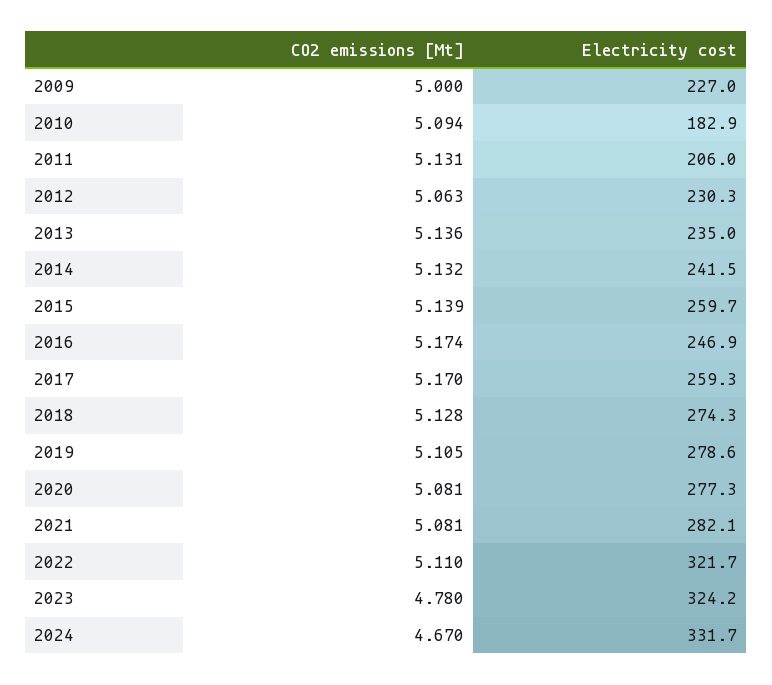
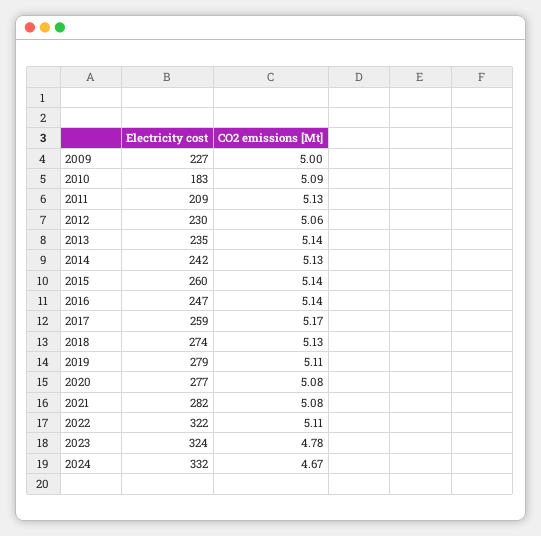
Electricity cost, 2011: 206 -> 209
CO2 emissions [Mt], 2016: 5.174 -> 5.14

